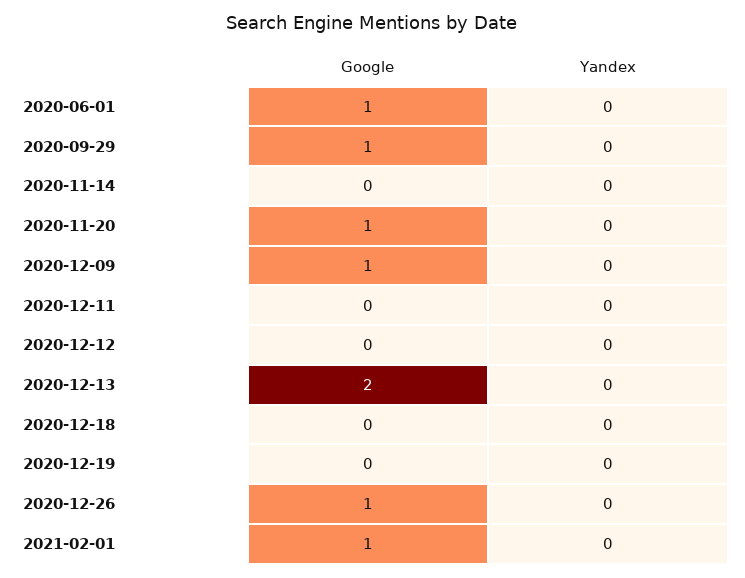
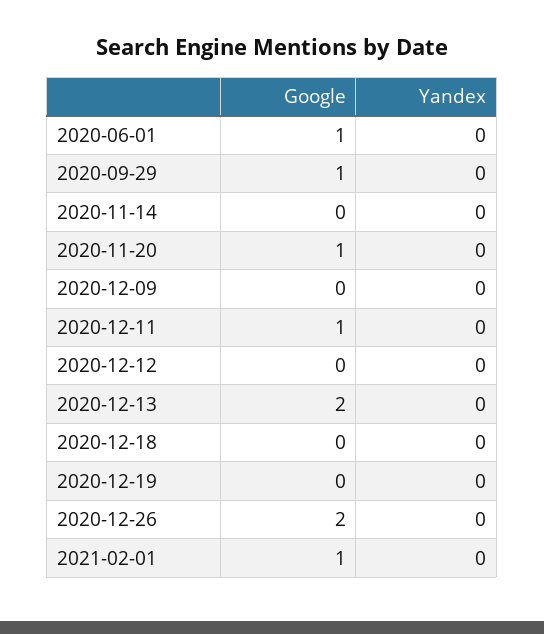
Google, 2020-12-09: 1 -> 0
Google, 2020-12-11: 0 -> 1
Google, 2020-12-26: 1 -> 2

